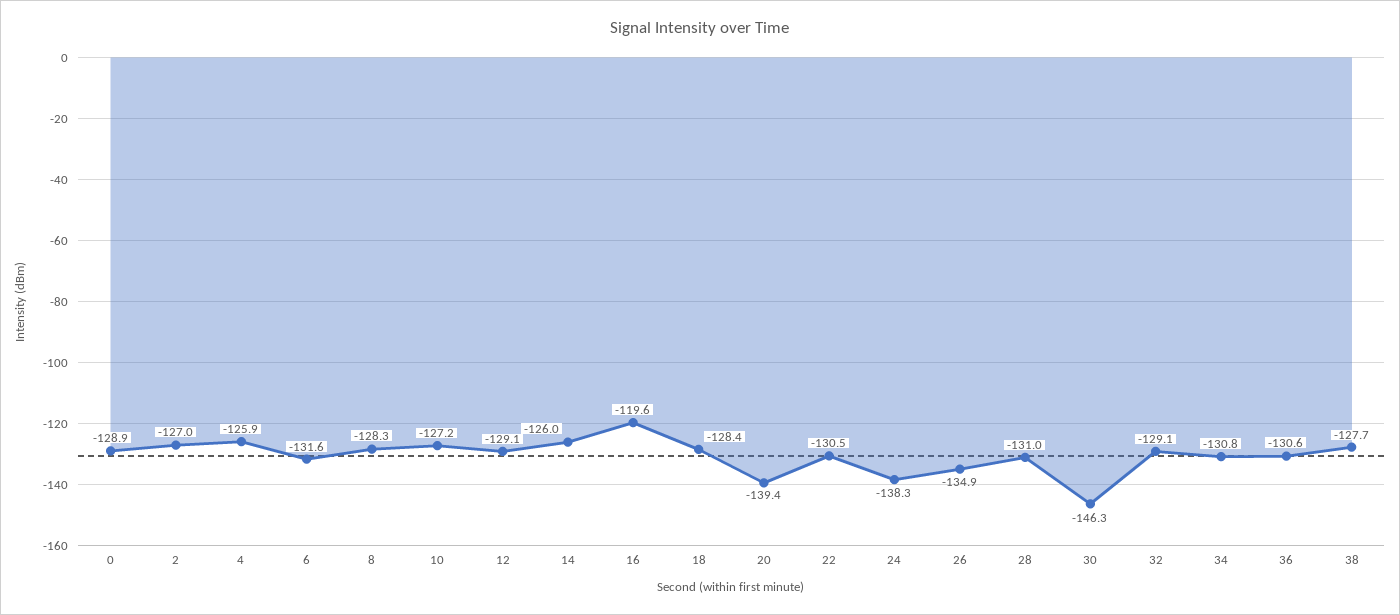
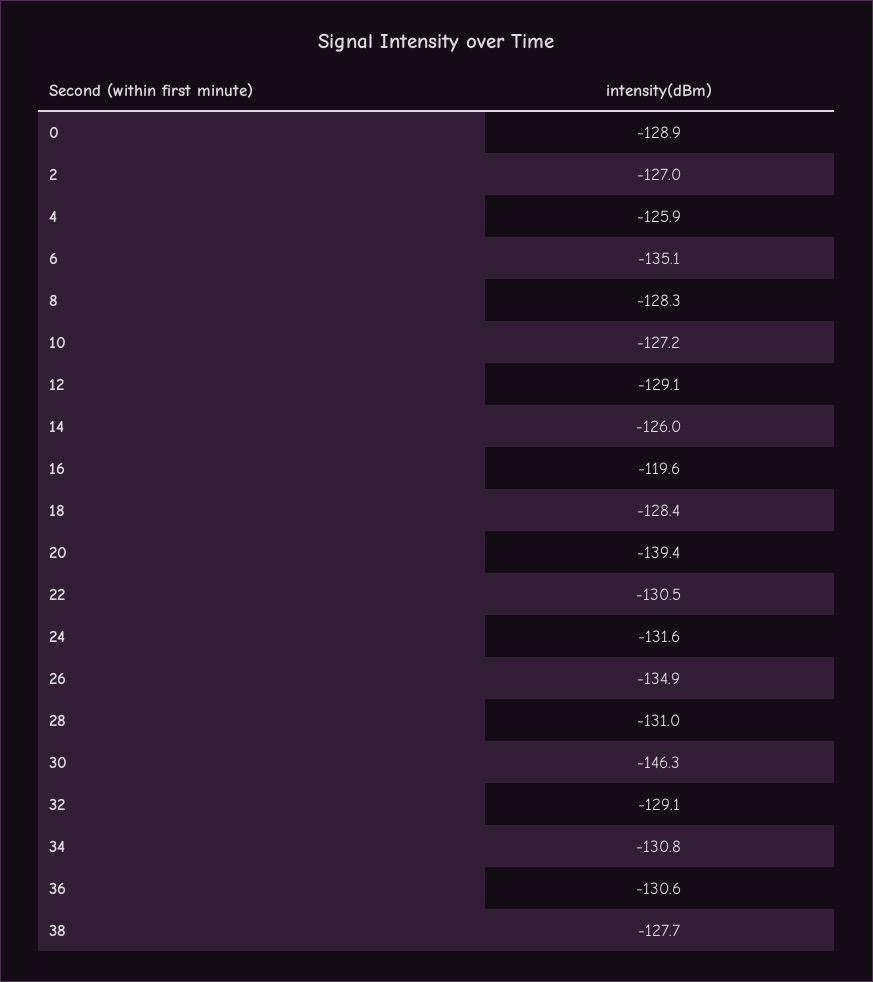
6: -131.6 -> -135.1
24: -138.3 -> -131.6

